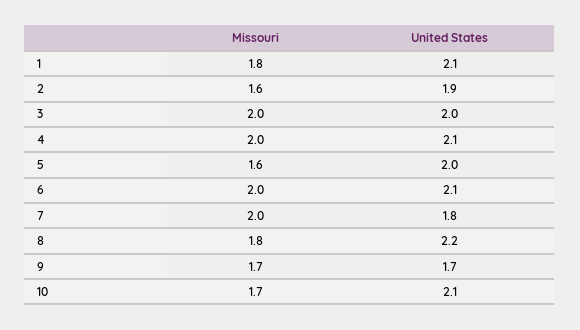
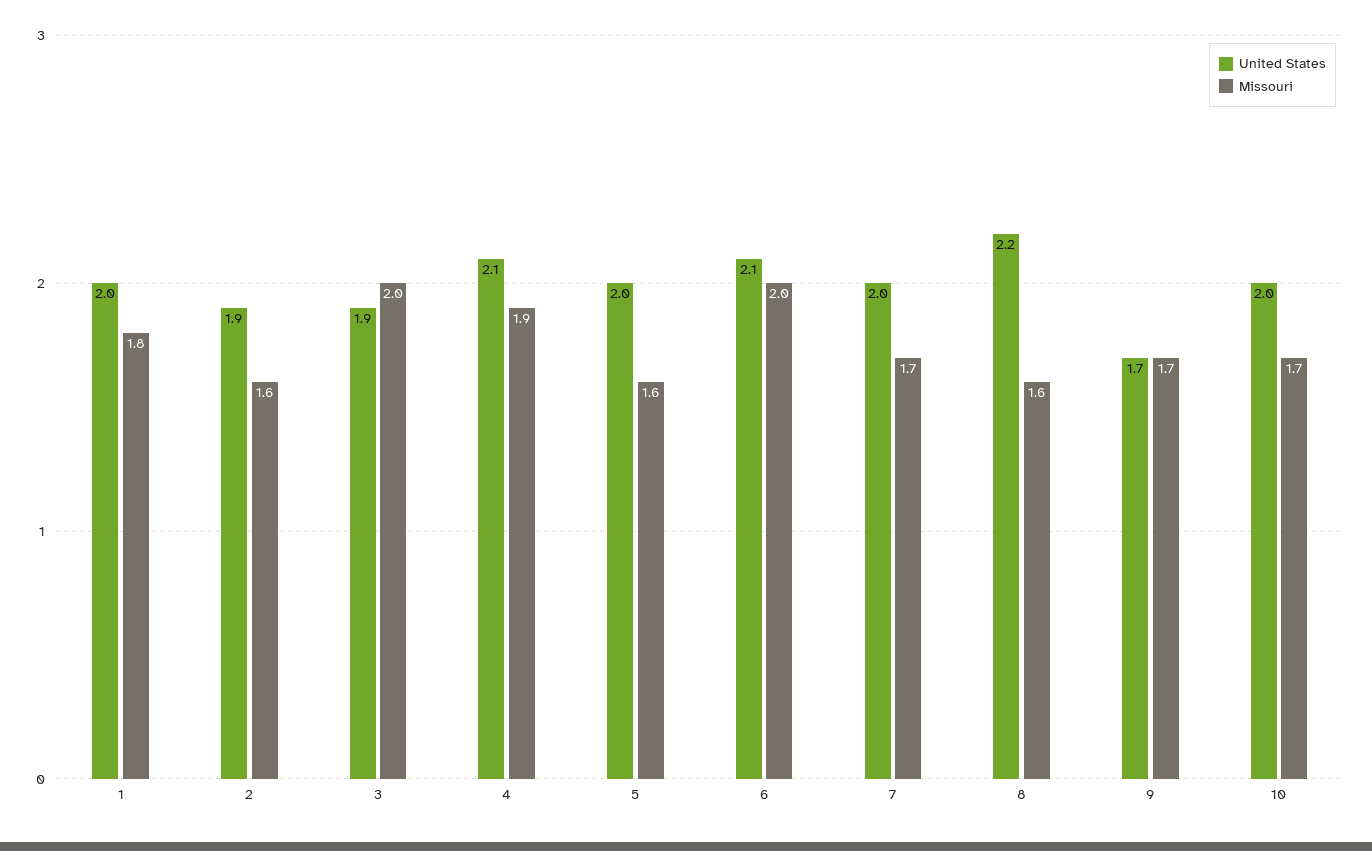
United States, 1: 2.1 -> 2
United States, 3: 2 -> 1.9
Missouri, 4: 2 -> 1.9
Missouri, 7: 2 -> 1.7
United States, 7: 1.8 -> 2
Missouri, 8: 1.8 -> 1.6
United States, 10: 2.1 -> 2

